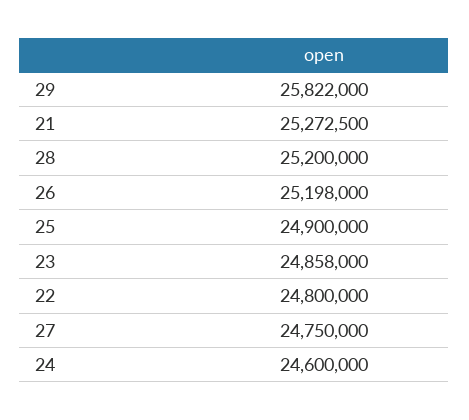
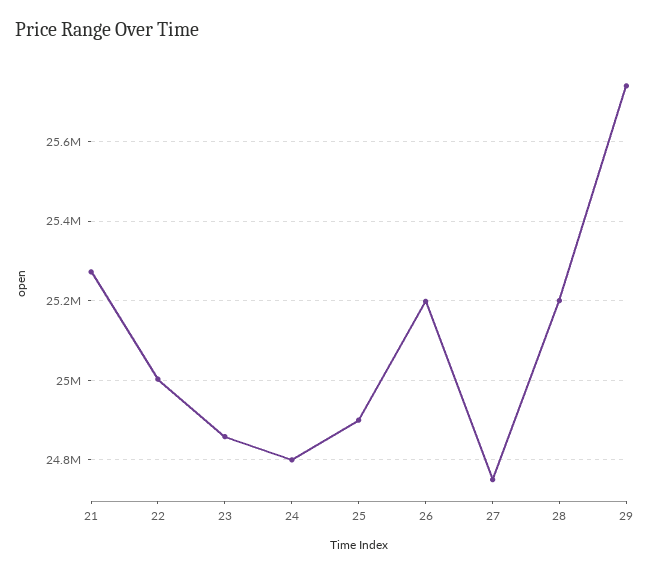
29: 25822000 -> 25740000
22: 24800000 -> 25000000
24: 24600000 -> 24800000

